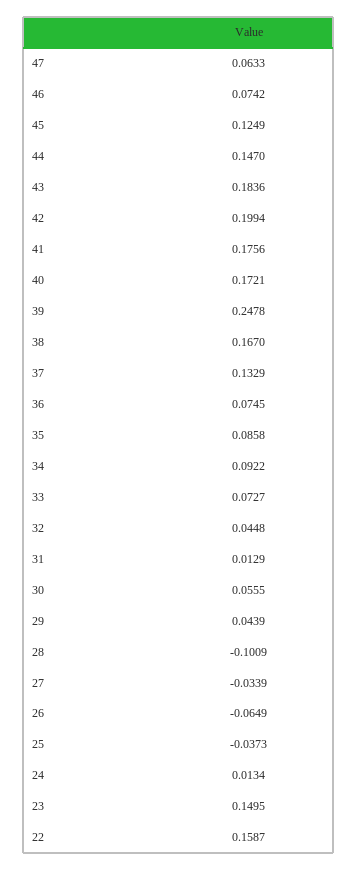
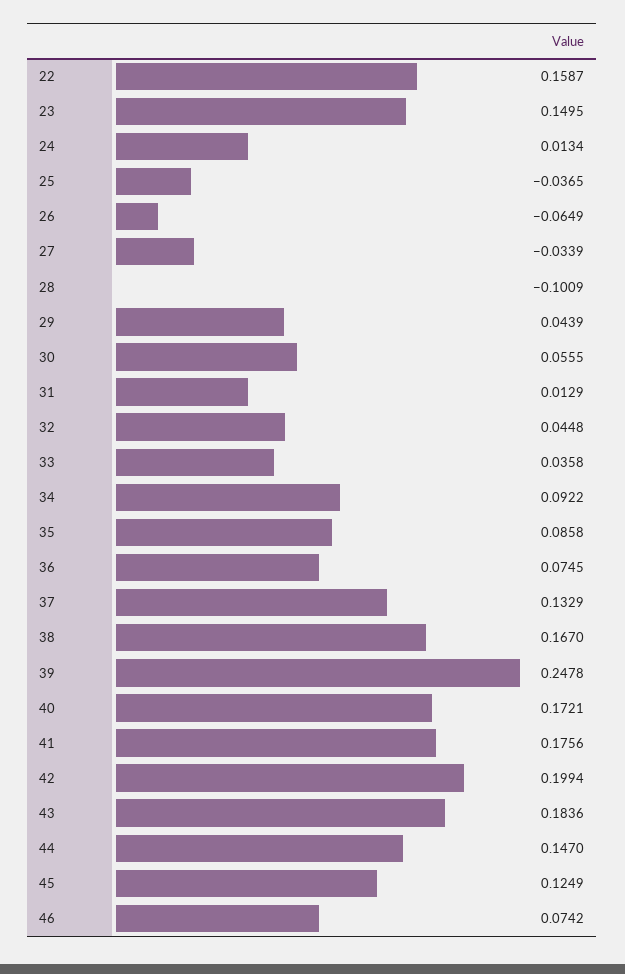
47: 0.0633 -> none
33: 0.0727 -> 0.0358
25: -0.0373 -> -0.0365

